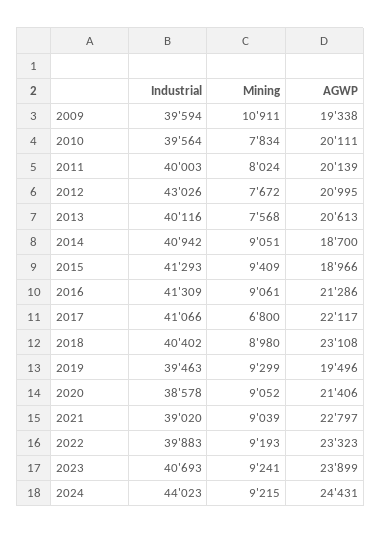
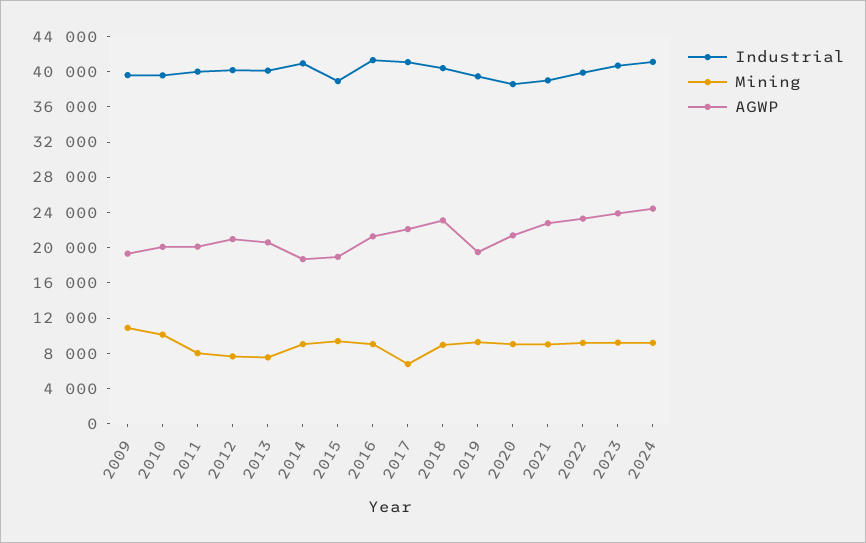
Mining, 2010: 7834 -> 10000
Industrial, 2012: 43026 -> 40000
Industrial, 2015: 41293 -> 39000
Industrial, 2024: 44023 -> 41000

